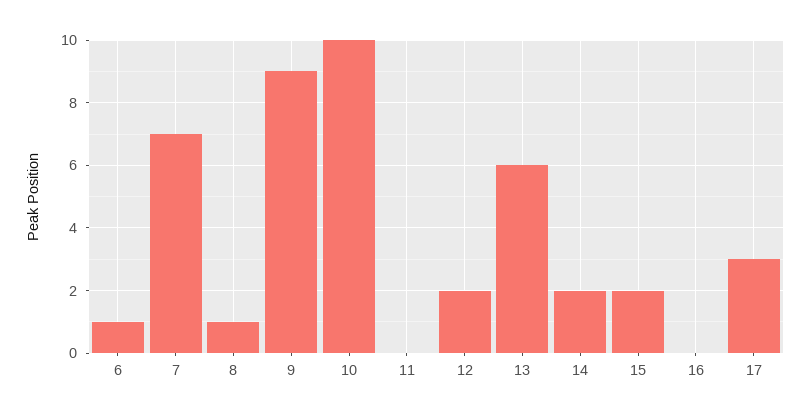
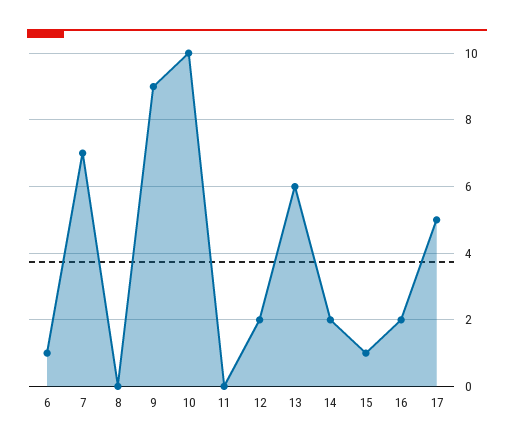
8: 1 -> 0
15: 2 -> 1
16: 0 -> 2
17: 3 -> 5

